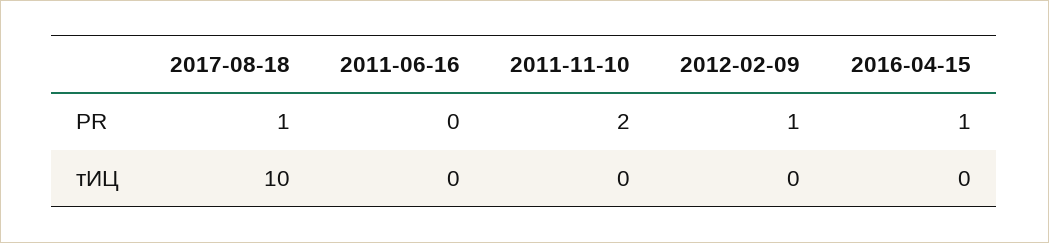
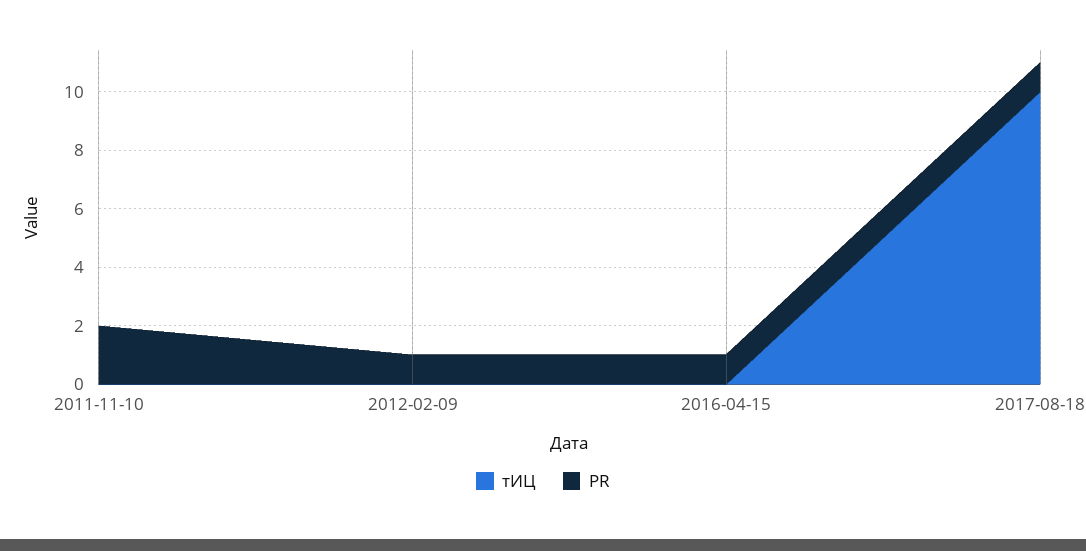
PR, 2011-06-16: 0 -> none
тИЦ, 2011-06-16: 0 -> none

